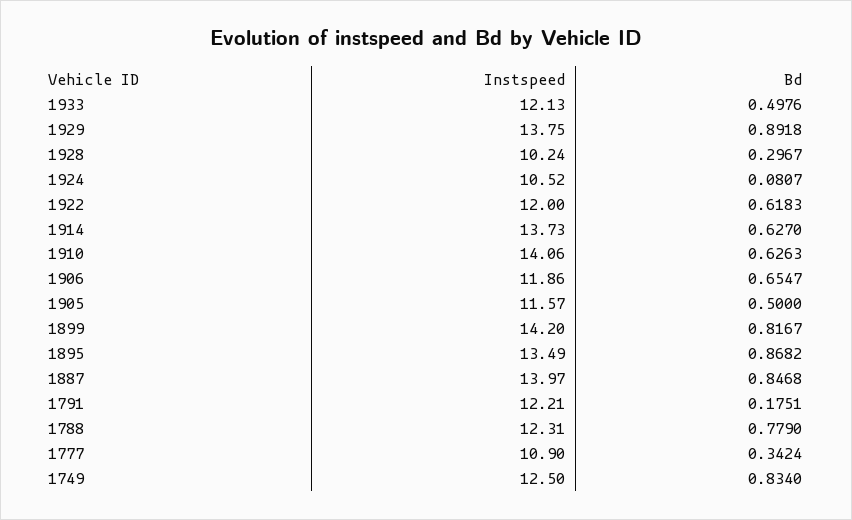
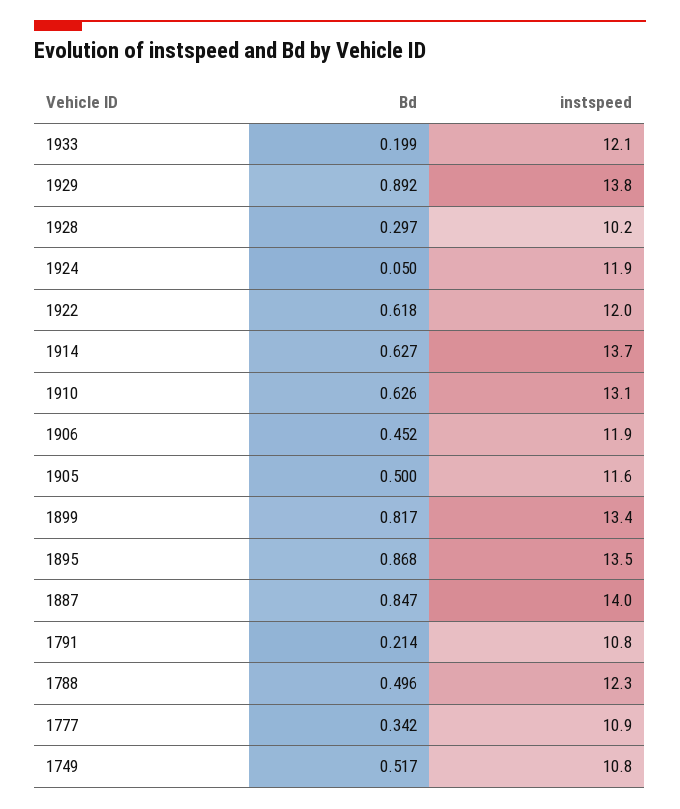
Bd, 1933: 0.4976 -> 0.199
Instspeed, 1924: 10.52 -> 11.9
Bd, 1924: 0.0807 -> 0.05
Instspeed, 1910: 14.06 -> 13.1
Bd, 1906: 0.6547 -> 0.452
Instspeed, 1899: 14.2 -> 13.4
Instspeed, 1791: 12.21 -> 10.8
Bd, 1791: 0.1751 -> 0.214
Bd, 1788: 0.779 -> 0.496
Instspeed, 1749: 12.5 -> 10.8
Bd, 1749: 0.834 -> 0.517

